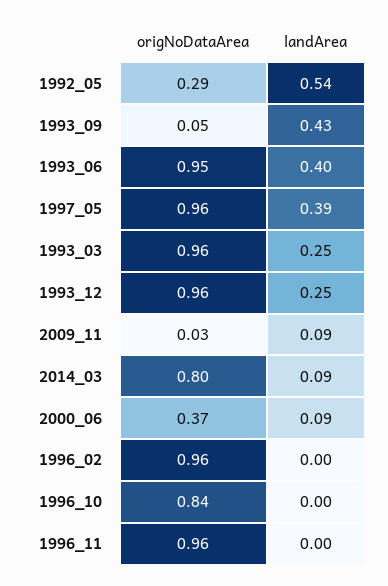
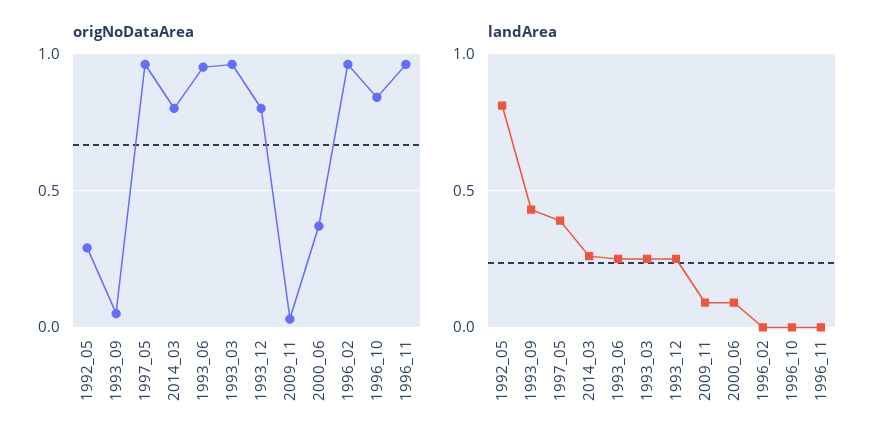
landArea, 1992_05: 0.54 -> 0.8
landArea, 1993_06: 0.4 -> 0.25
origNoDataArea, 1993_12: 0.96 -> 0.8
landArea, 2014_03: 0.09 -> 0.25

